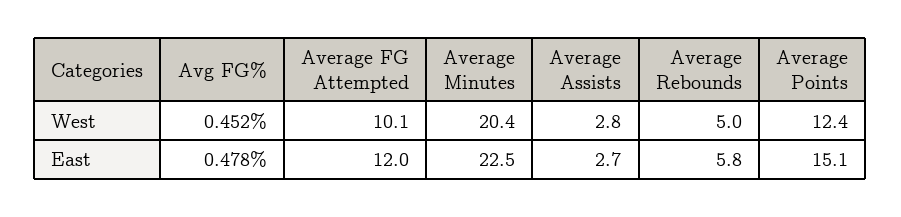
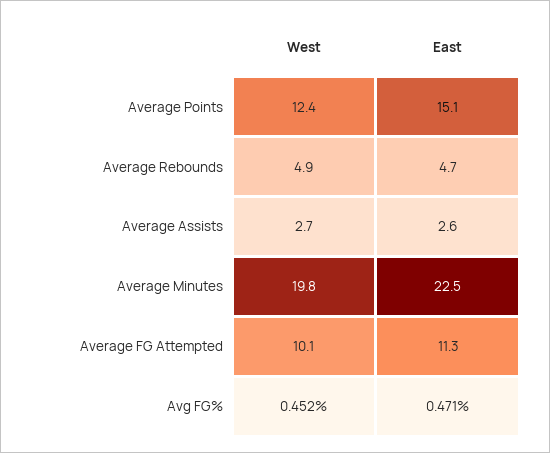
Average Minutes, West: 20.4 -> 19.8
Average Assists, West: 2.8 -> 2.7
Average Rebounds, West: 5 -> 4.9
Avg FG%, East: 0.478 -> 0.471
Average FG Attempted, East: 12 -> 11.3
Average Assists, East: 2.7 -> 2.6
Average Rebounds, East: 5.8 -> 4.7

